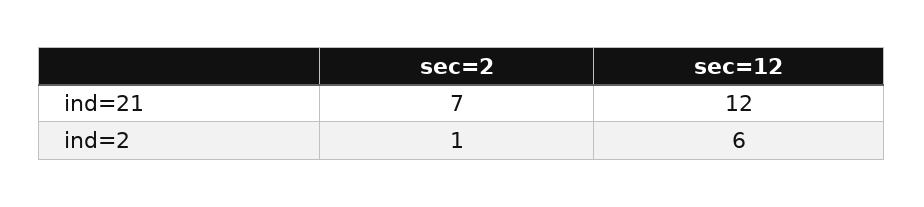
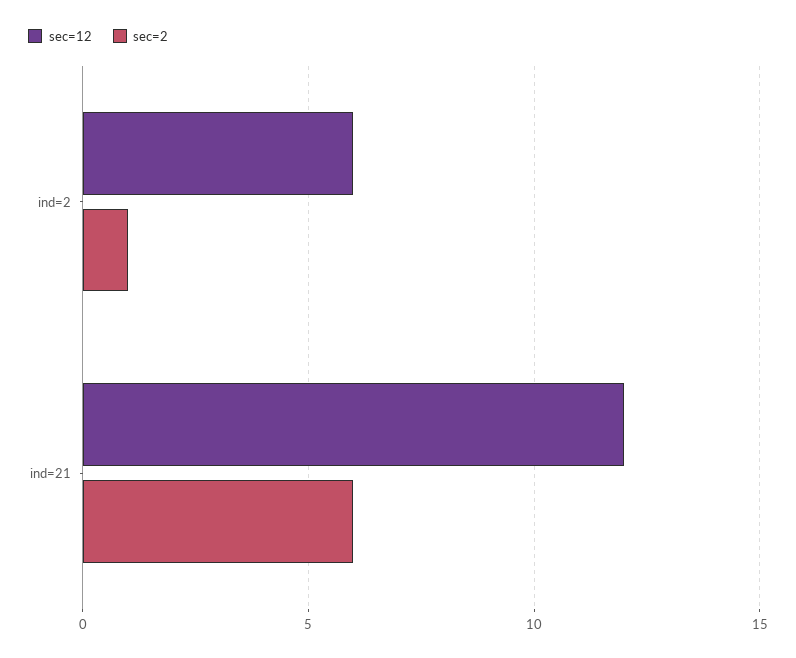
sec=2, ind=21: 7 -> 6

